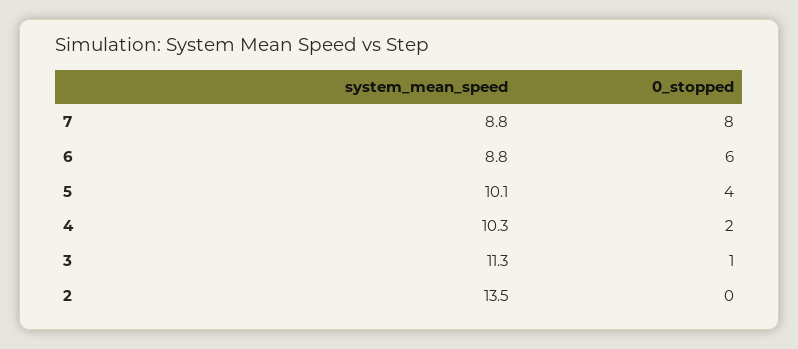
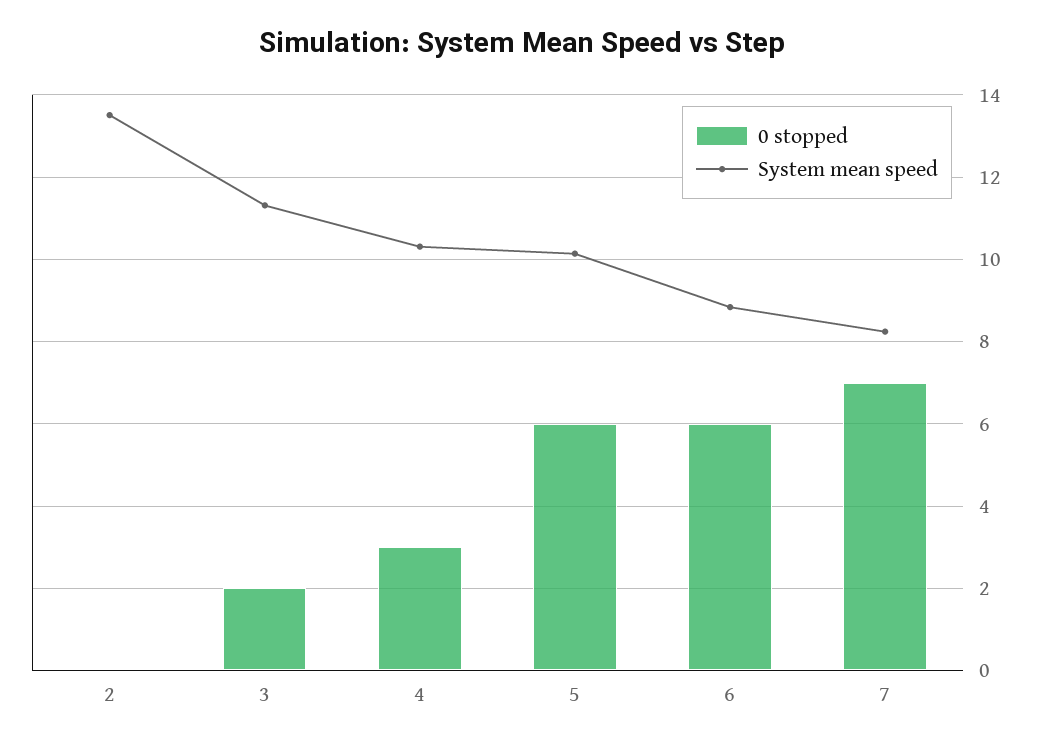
system_mean_speed, 7: 8.8 -> 8.2
0_stopped, 7: 8 -> 7
0_stopped, 5: 4 -> 6
0_stopped, 4: 2 -> 3
0_stopped, 3: 1 -> 2

